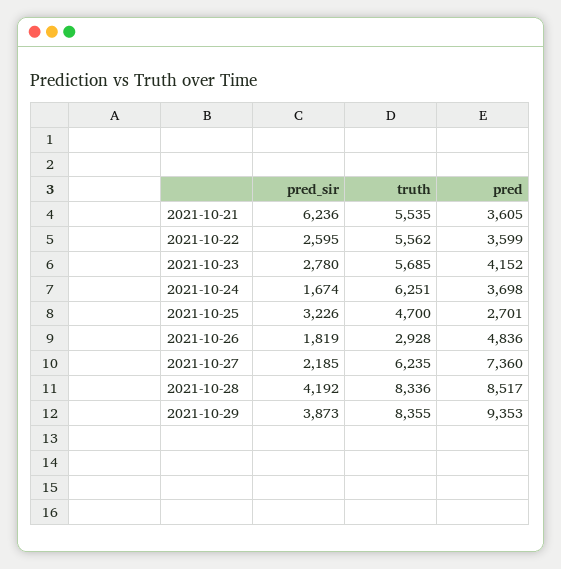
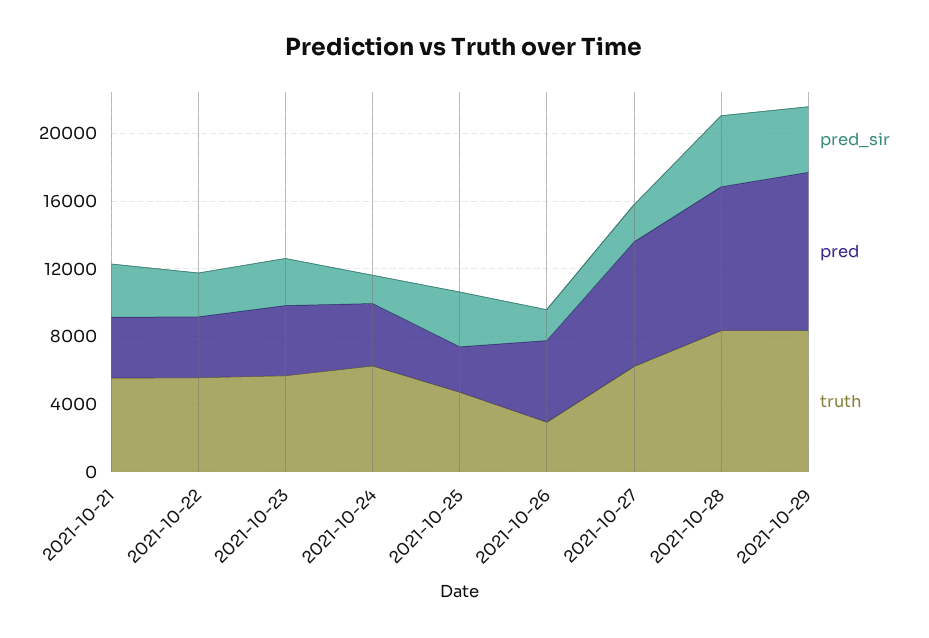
pred_sir, 2021-10-21: 6236 -> 3000

